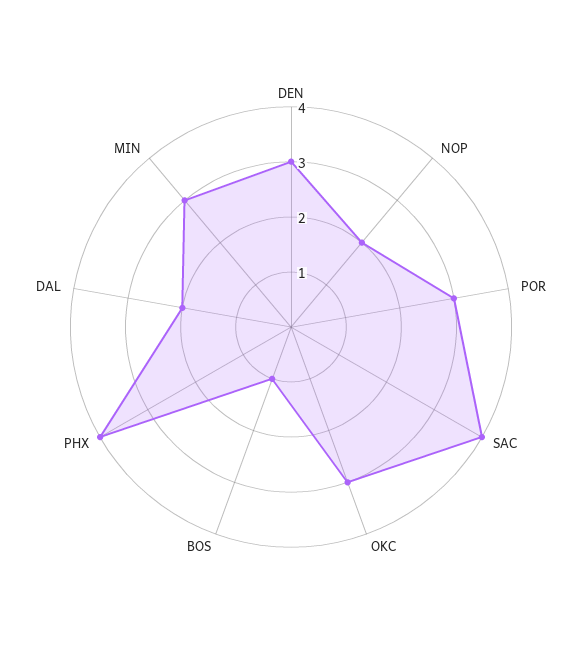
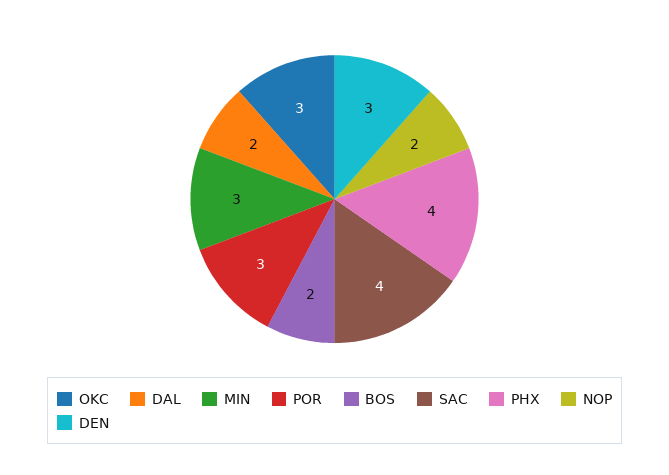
BOS: 1 -> 2

